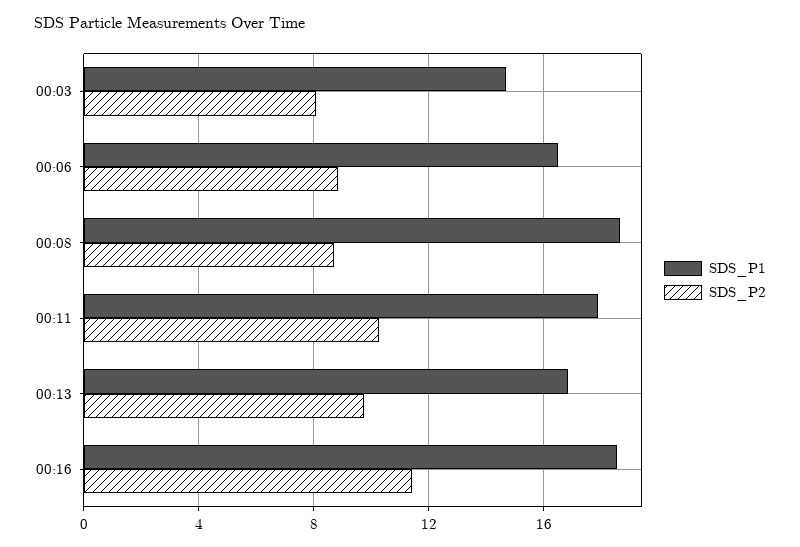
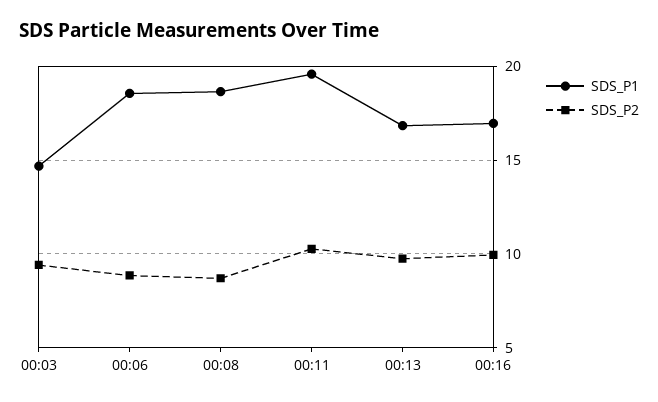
SDS_P2, 00:03: 8 -> 9.5
SDS_P1, 00:06: 16.5 -> 18.5
SDS_P1, 00:11: 18 -> 19.5
SDS_P1, 00:16: 18.5 -> 17
SDS_P2, 00:16: 11.5 -> 10

